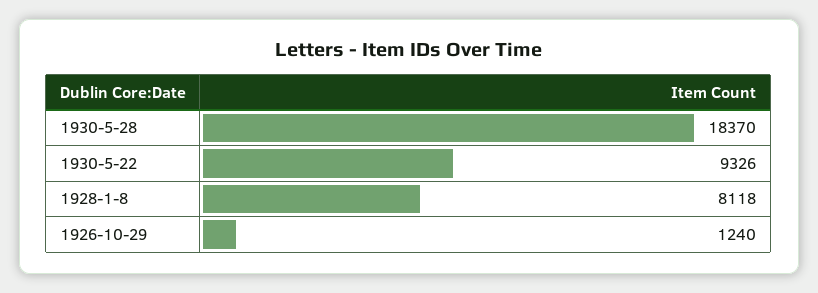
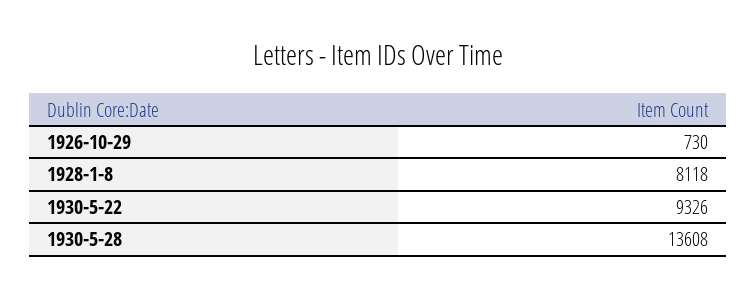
1930-5-28: 18370 -> 13608
1926-10-29: 1240 -> 730

